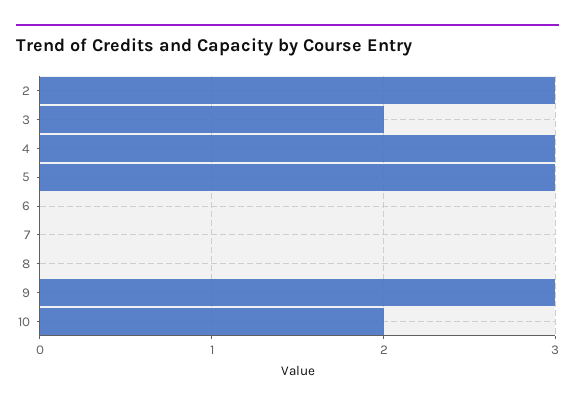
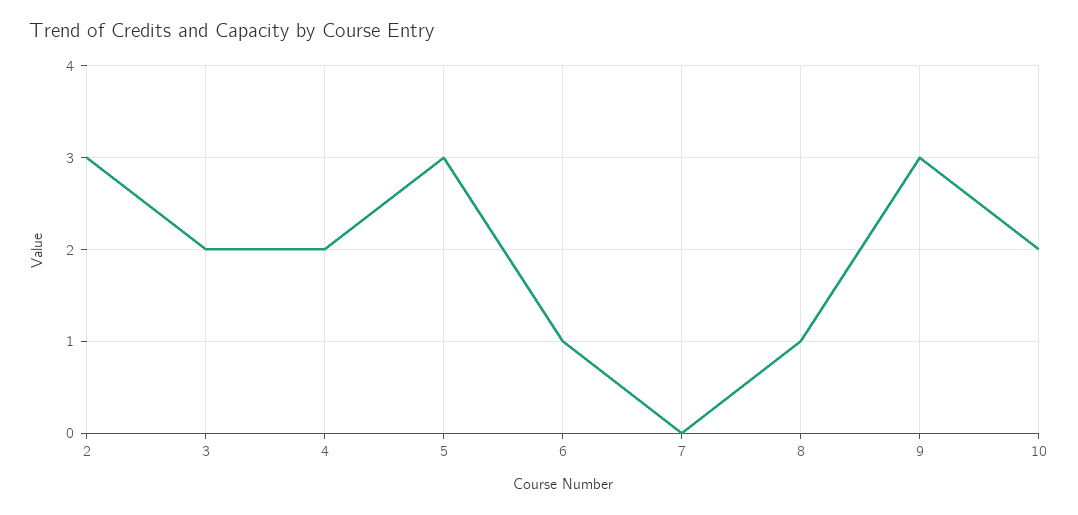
4: 3 -> 2
6: 0 -> 1
8: 0 -> 1

